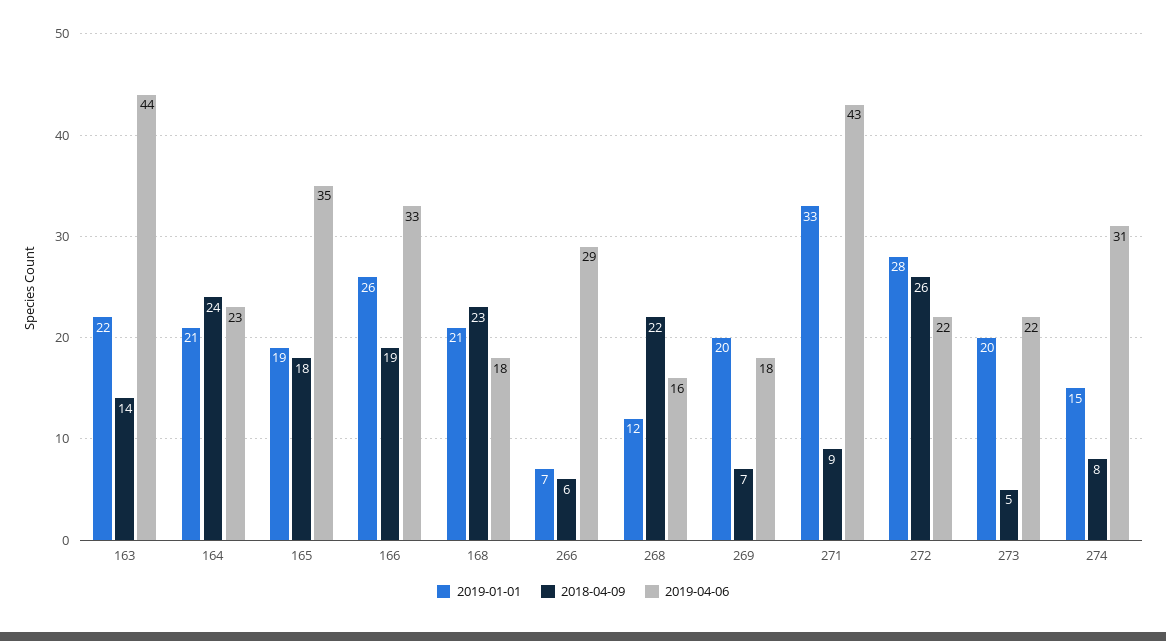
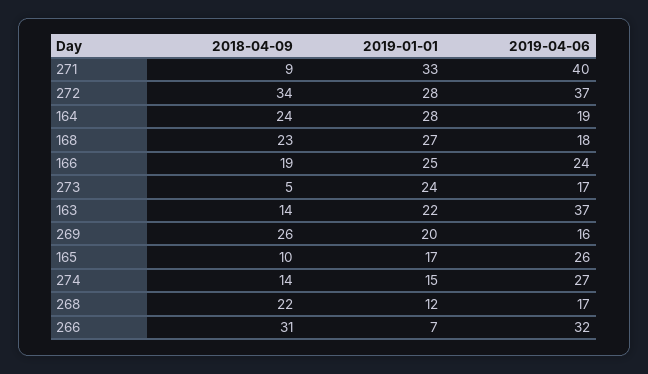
2019-04-06, 163: 44 -> 37
2019-01-01, 164: 21 -> 28
2019-04-06, 164: 23 -> 19
2019-01-01, 165: 19 -> 17
2018-04-09, 165: 18 -> 10
2019-04-06, 165: 35 -> 26
2019-01-01, 166: 26 -> 25
2019-04-06, 166: 33 -> 24
2019-01-01, 168: 21 -> 27
2018-04-09, 266: 6 -> 31
2019-04-06, 266: 29 -> 32
2019-04-06, 268: 16 -> 17
2018-04-09, 269: 7 -> 26
2019-04-06, 269: 18 -> 16
2019-04-06, 271: 43 -> 40
2018-04-09, 272: 26 -> 34
2019-04-06, 272: 22 -> 37
2019-01-01, 273: 20 -> 24
2019-04-06, 273: 22 -> 17
2018-04-09, 274: 8 -> 14
2019-04-06, 274: 31 -> 27

